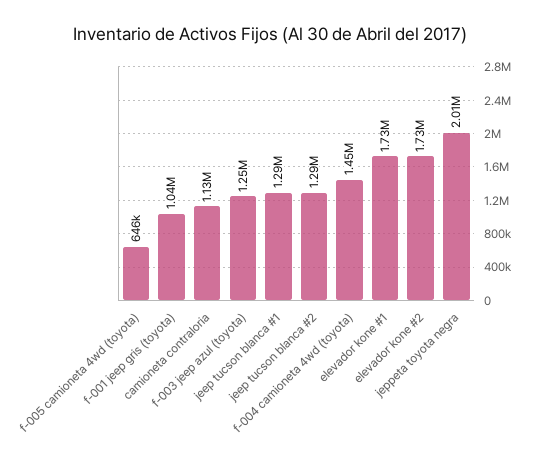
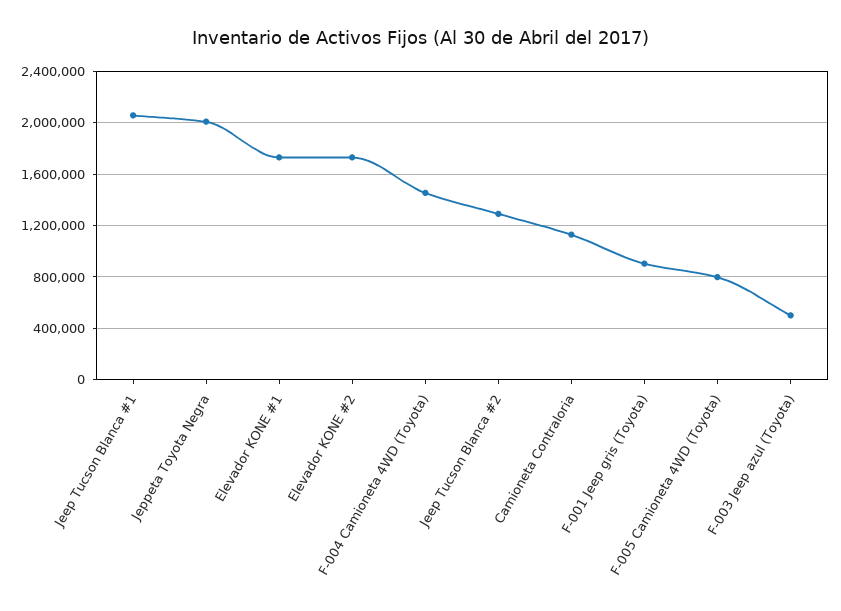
f-005 camioneta 4wd (toyota): 646000 -> 800000
f-001 jeep gris (toyota): 1040000 -> 900000
f-003 jeep azul (toyota): 1250000 -> 500000
jeep tucson blanca #1: 1290000 -> 2050000

